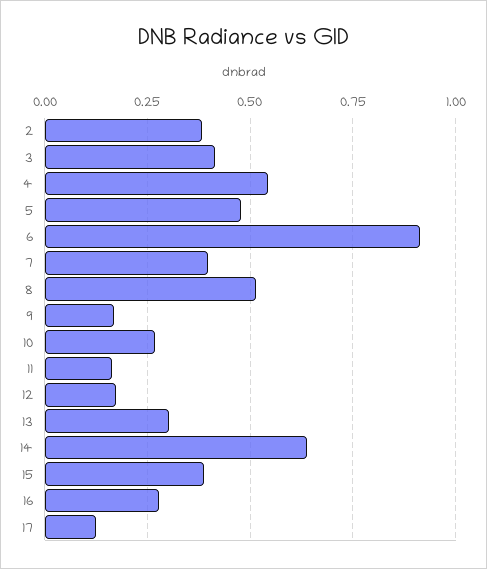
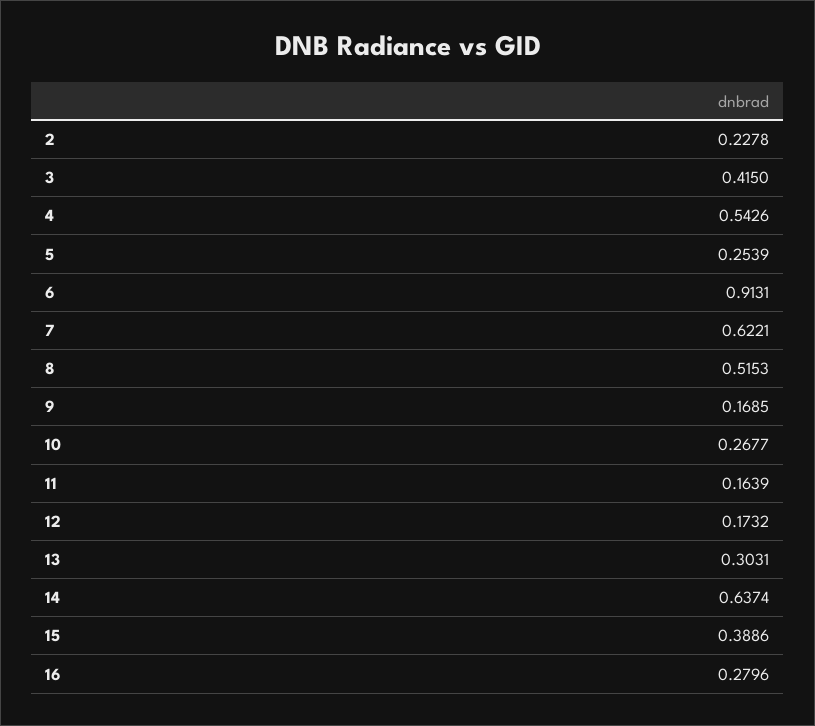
2: 0.375 -> 0.2278
5: 0.475 -> 0.2539
7: 0.4 -> 0.6221
17: 0.125 -> none

